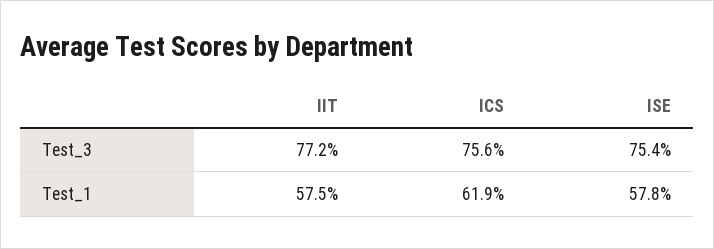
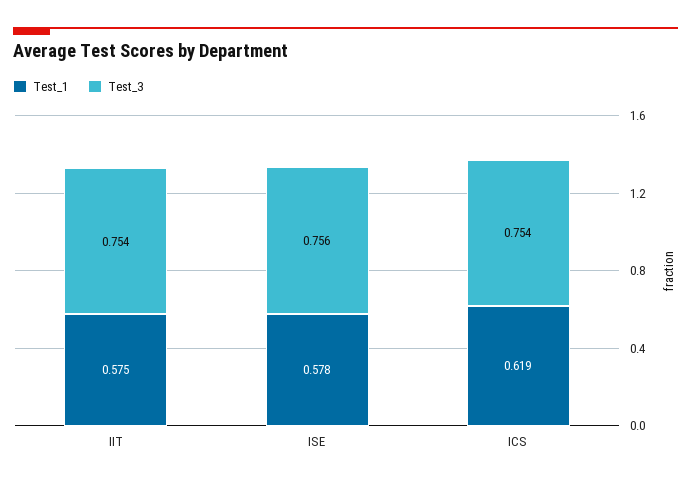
Test_3, IIT: 0.772 -> 0.754
Test_3, ICS: 0.756 -> 0.754
Test_3, ISE: 0.754 -> 0.756

